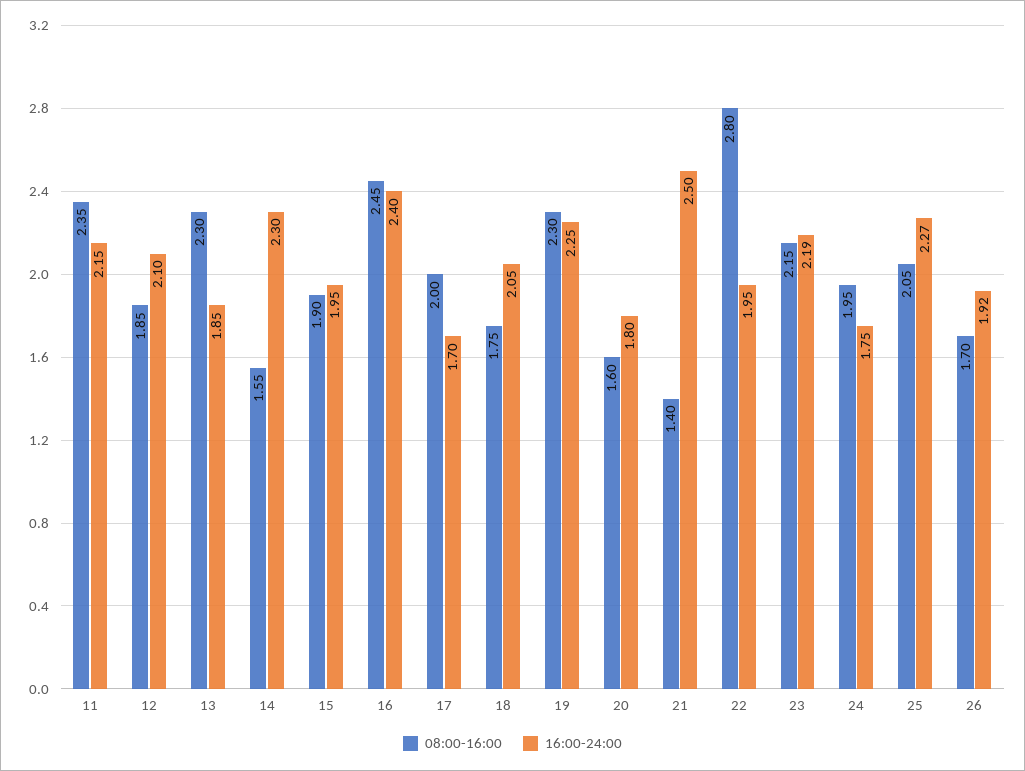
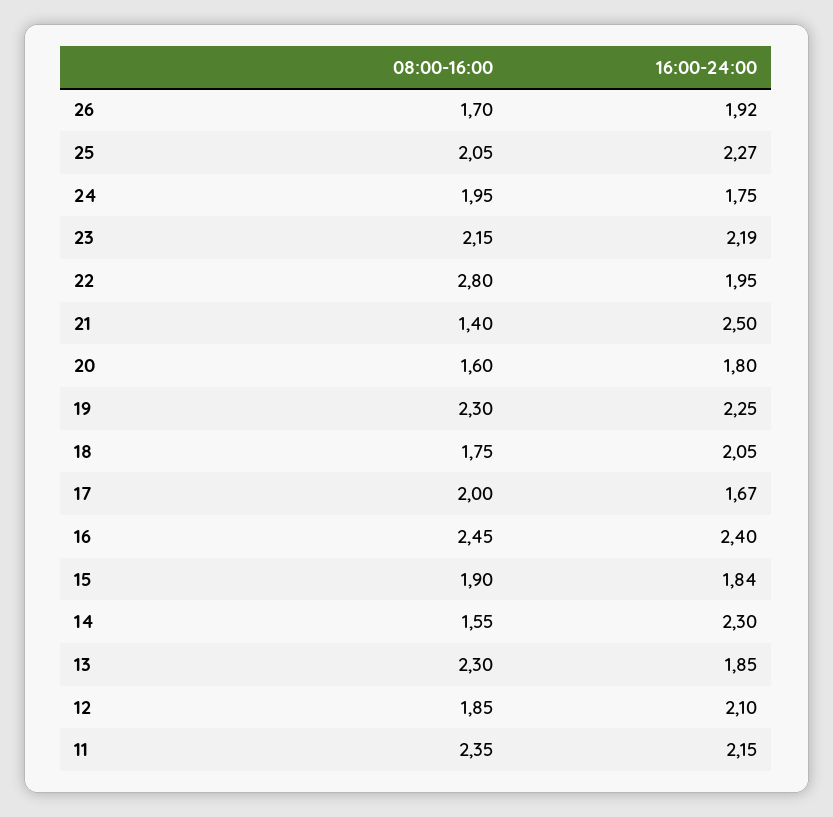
16:00-24:00, 15: 1.95 -> 1.84
16:00-24:00, 17: 1.7 -> 1.67

